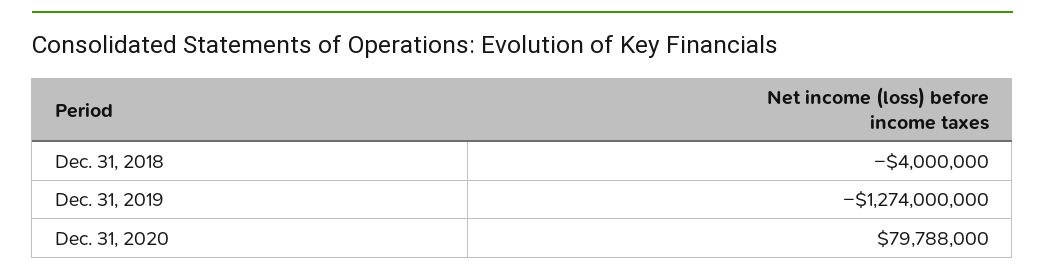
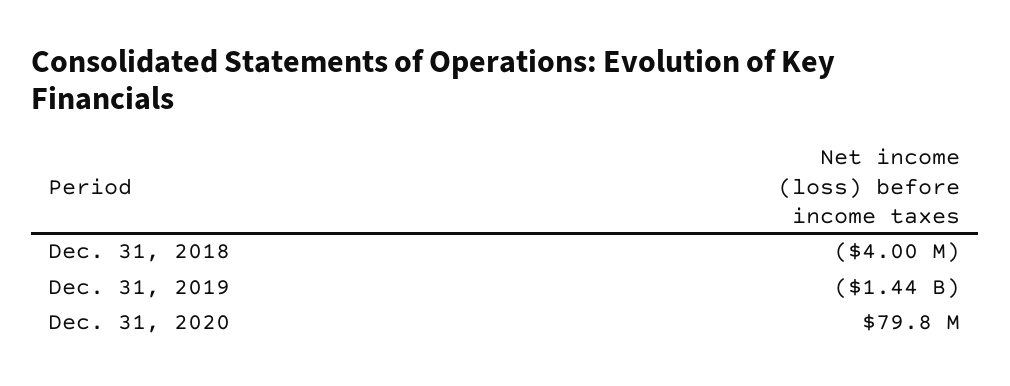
Dec. 31, 2019: -1274000000 -> -1440000000

